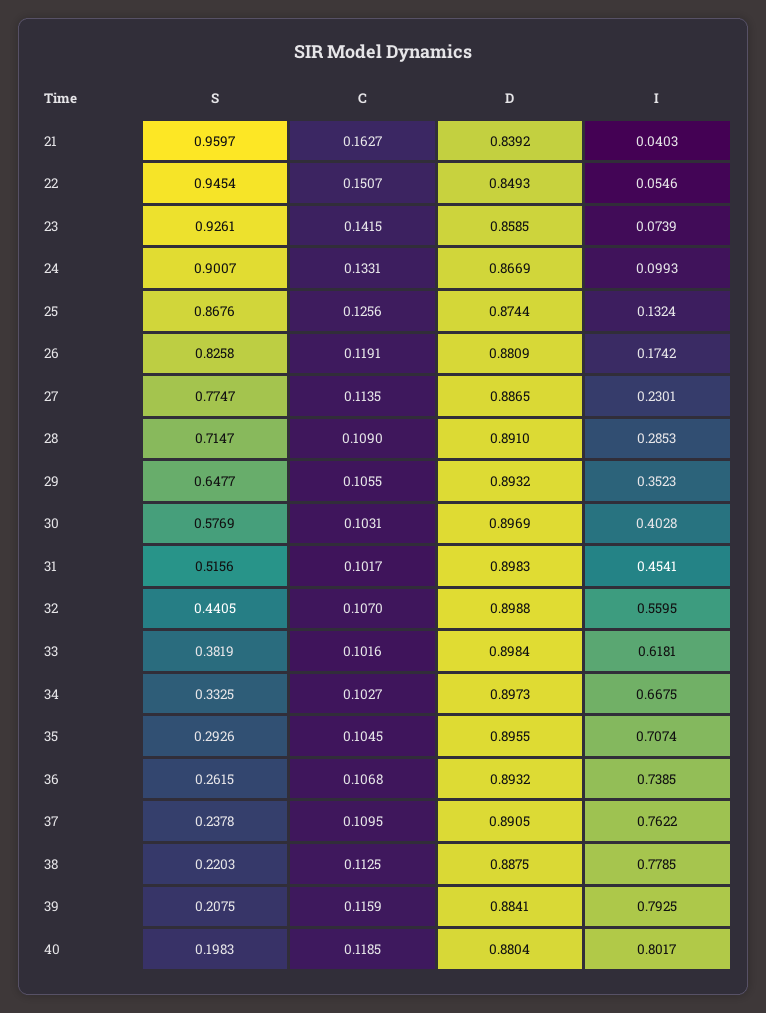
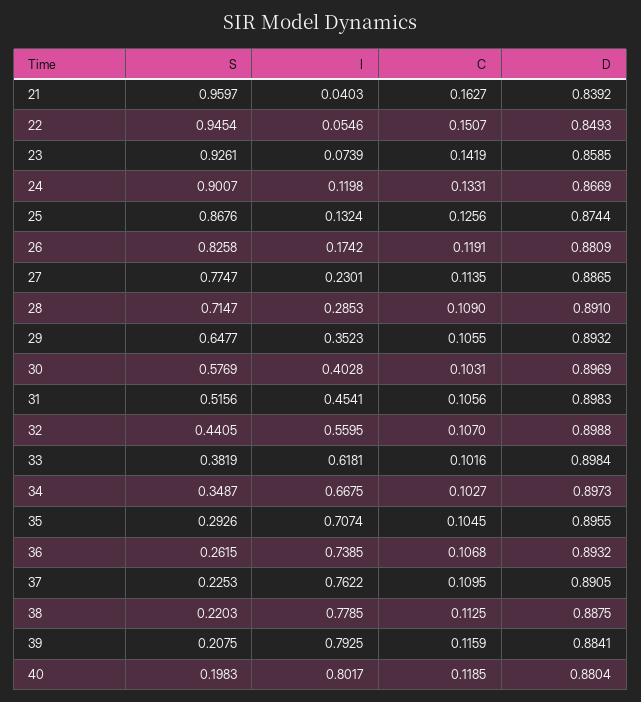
C, 23: 0.1415 -> 0.1419
I, 24: 0.0993 -> 0.1198
C, 31: 0.1017 -> 0.1056
S, 34: 0.3325 -> 0.3487
S, 37: 0.2378 -> 0.2253

